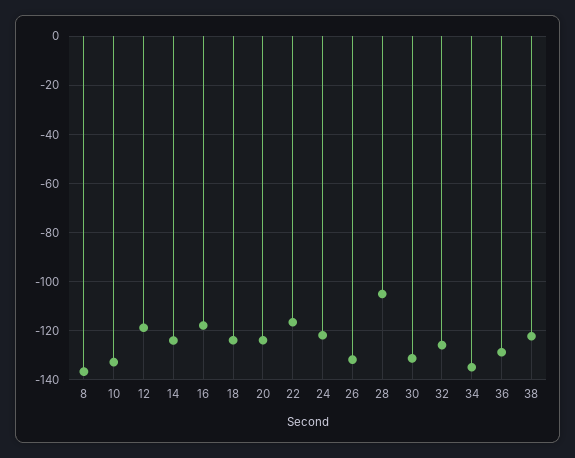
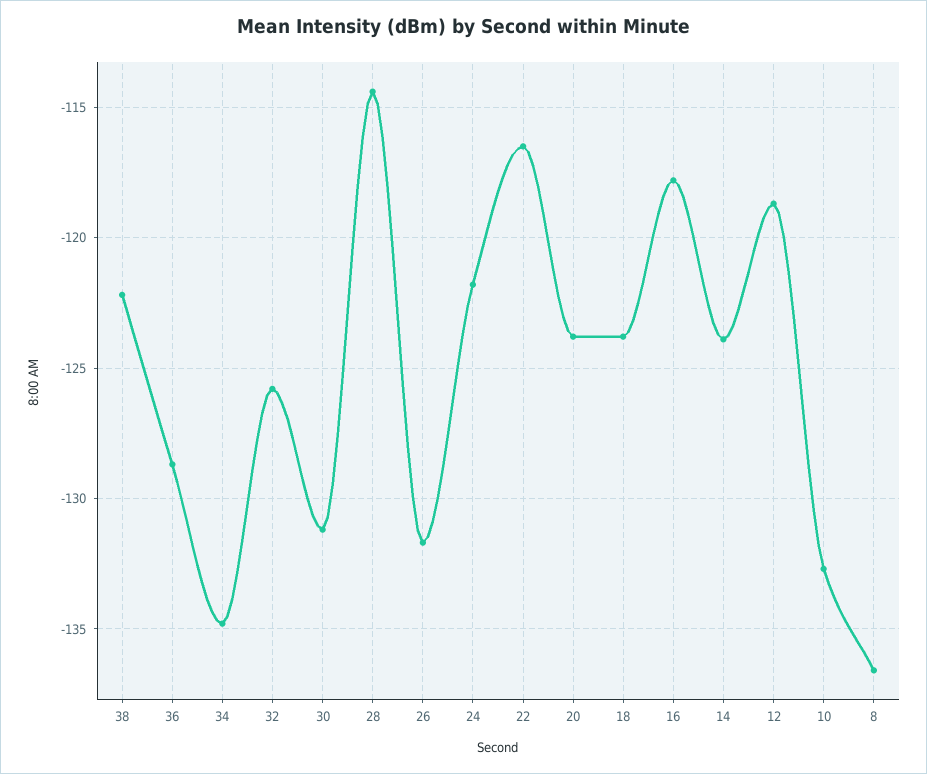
28: -105 -> -114.5

